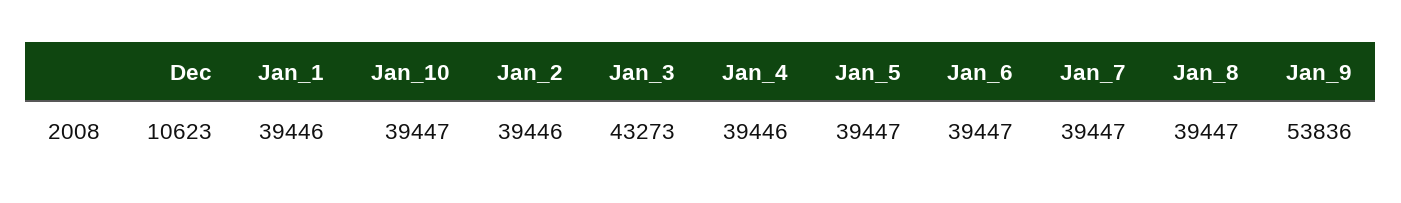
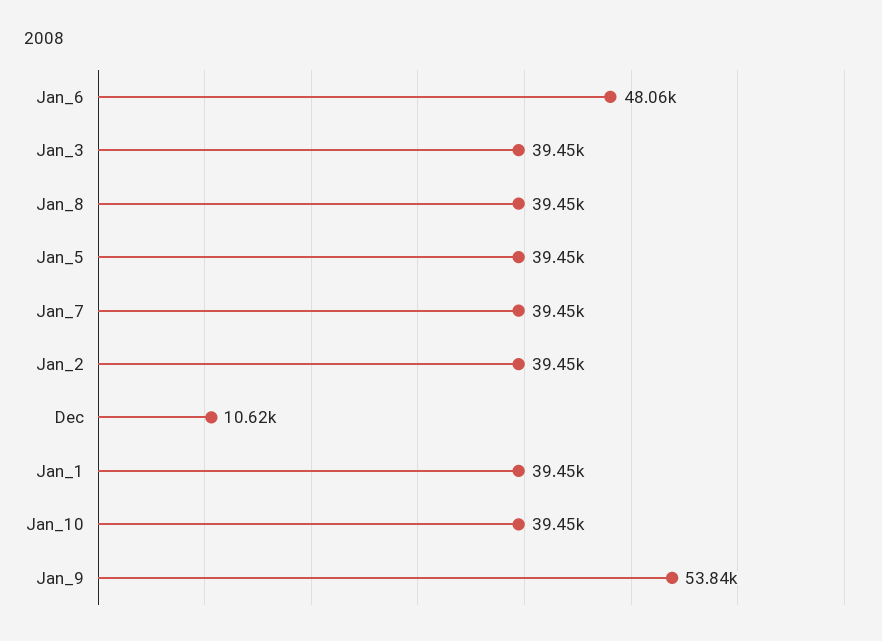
Jan_3: 43273 -> 39450
Jan_4: 39446 -> none
Jan_6: 39447 -> 48060

